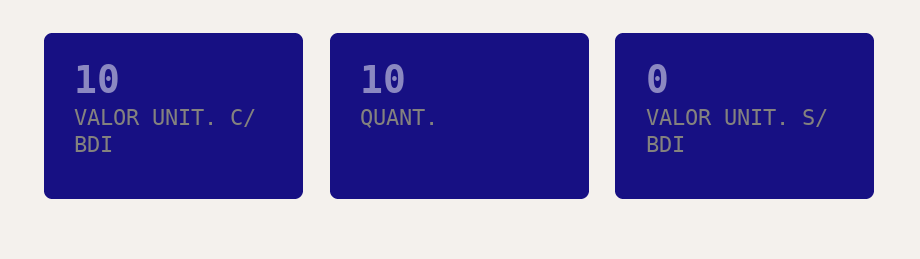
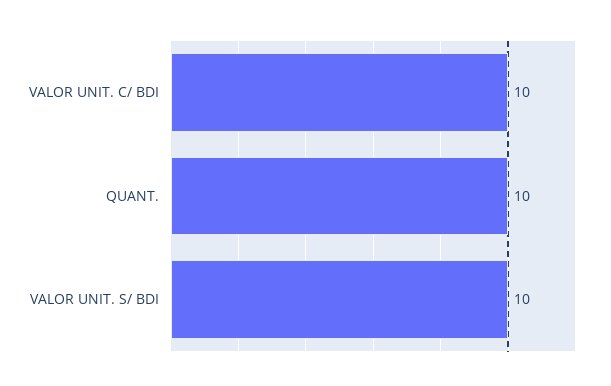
VALOR UNIT. S/ BDI: 0 -> 10

